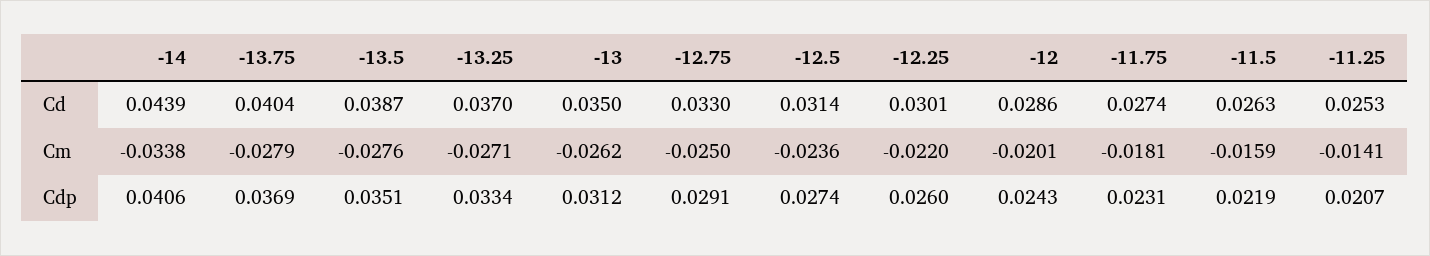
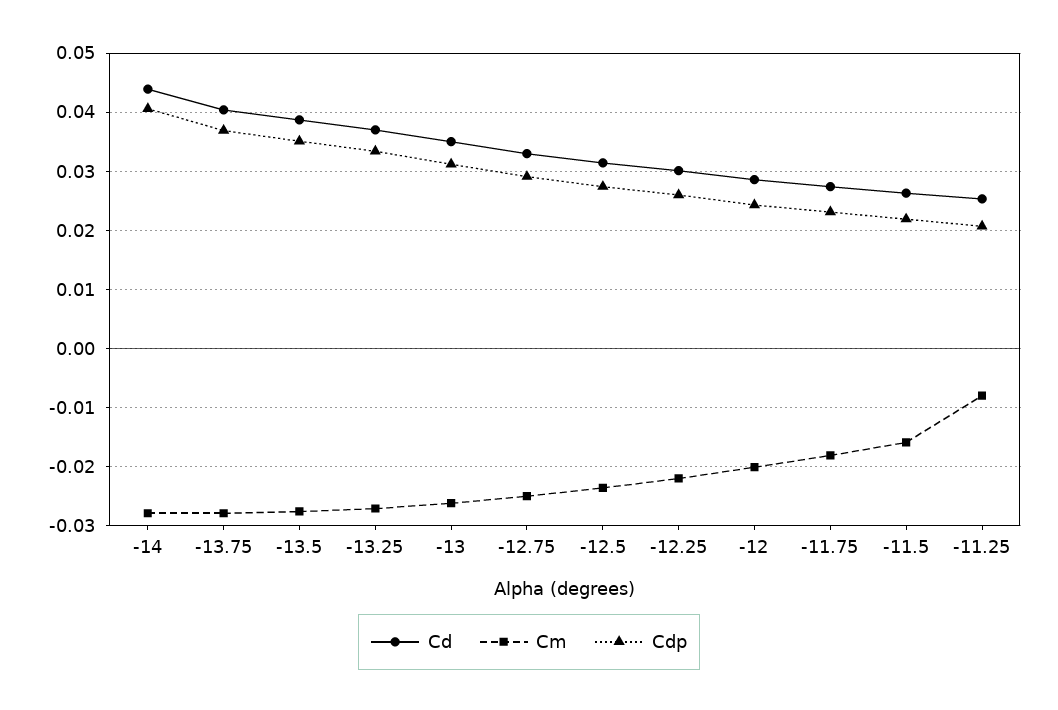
Cm, -14: -0.0338 -> -0.028
Cm, -11.25: -0.0141 -> -0.008

